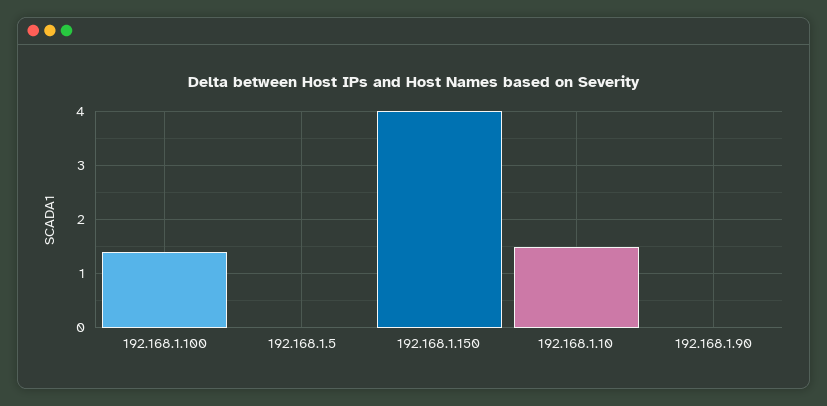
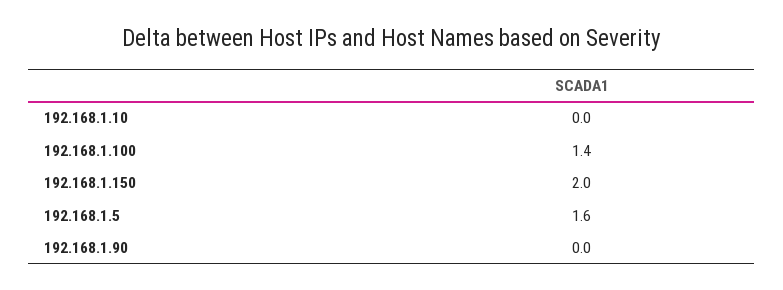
192.168.1.5: 0 -> 1.6
192.168.1.150: 4 -> 2
192.168.1.10: 1.5 -> 0

